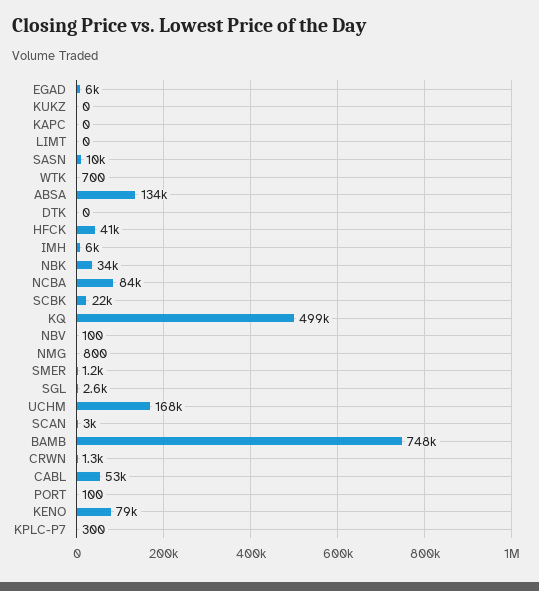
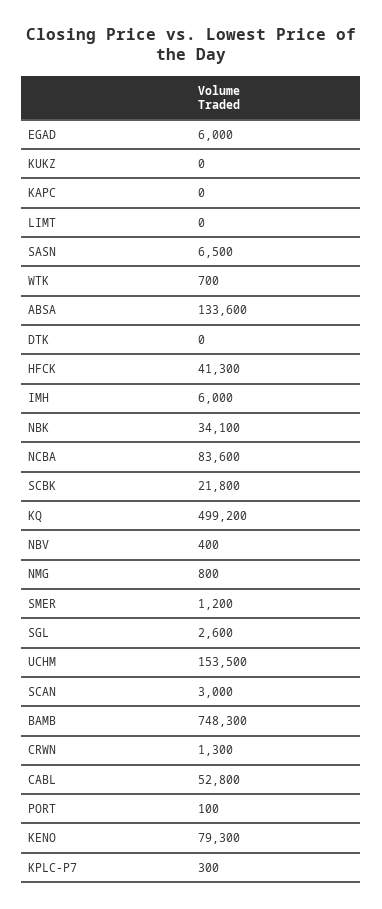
SASN: 10000 -> 6500
NBV: 100 -> 400
UCHM: 168000 -> 153500

